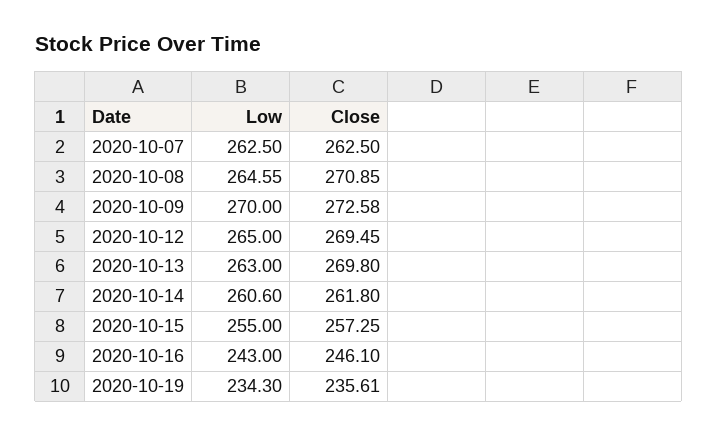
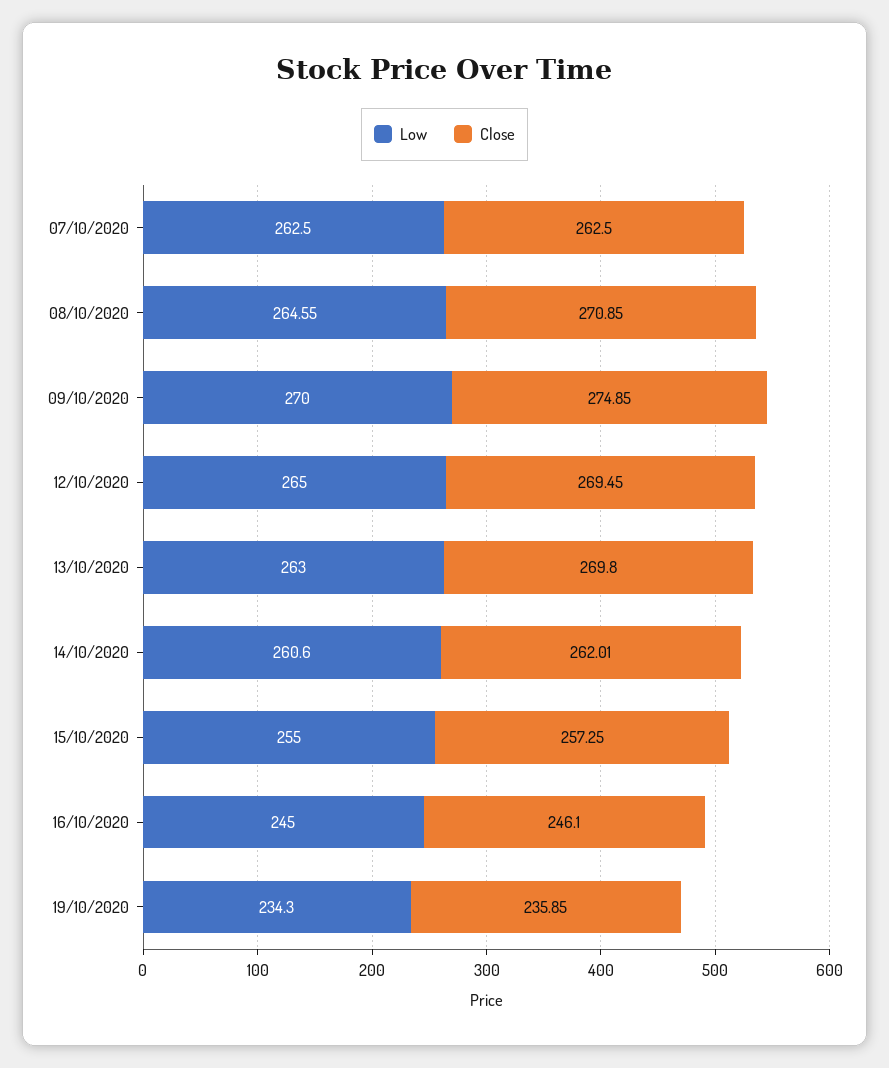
Close, 2020-10-09: 272.58 -> 274.85
Close, 2020-10-14: 261.8 -> 262.01
Low, 2020-10-16: 243 -> 245
Close, 2020-10-19: 235.61 -> 235.85

